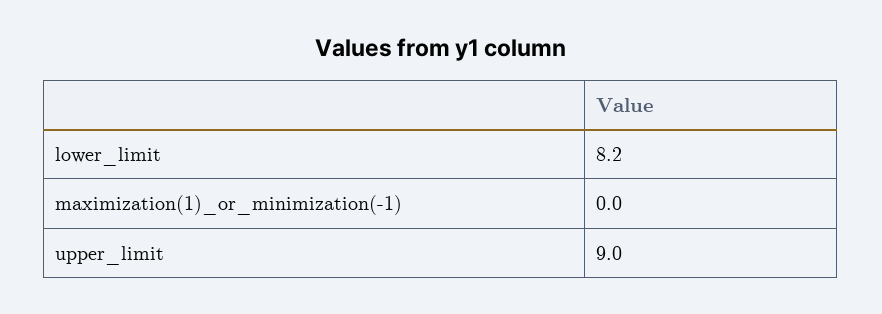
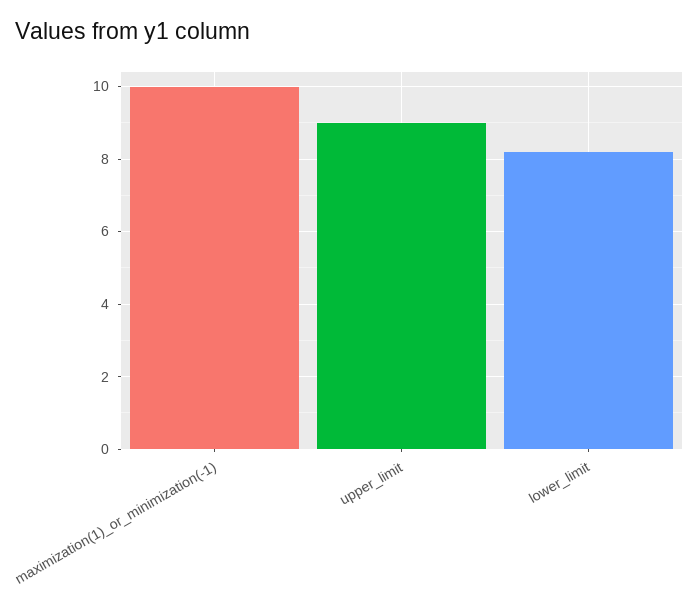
maximization(1)_or_minimization(-1): 0 -> 10

